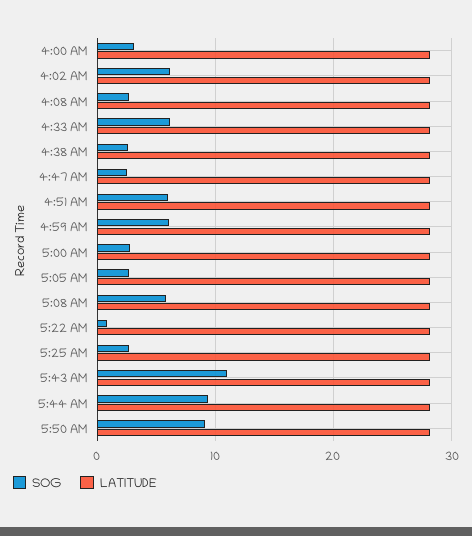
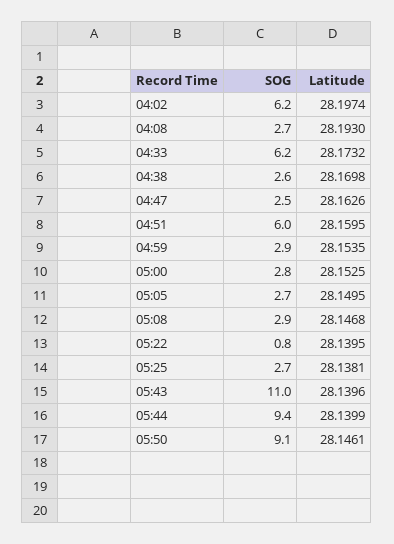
SOG, 4:00 AM: 3 -> none
LATITUDE, 4:00 AM: 28 -> none
SOG, 4:59 AM: 6 -> 2.9
SOG, 5:08 AM: 6 -> 2.9

